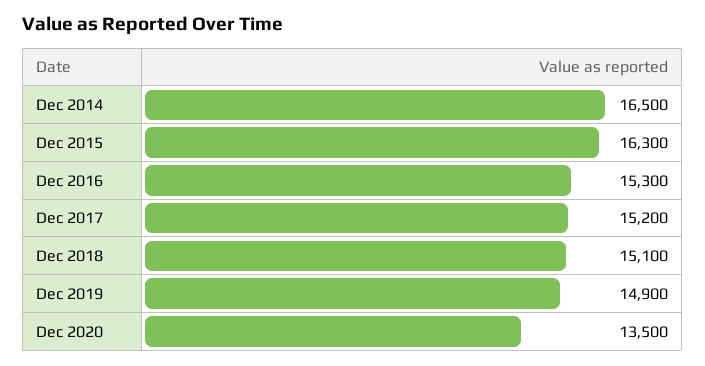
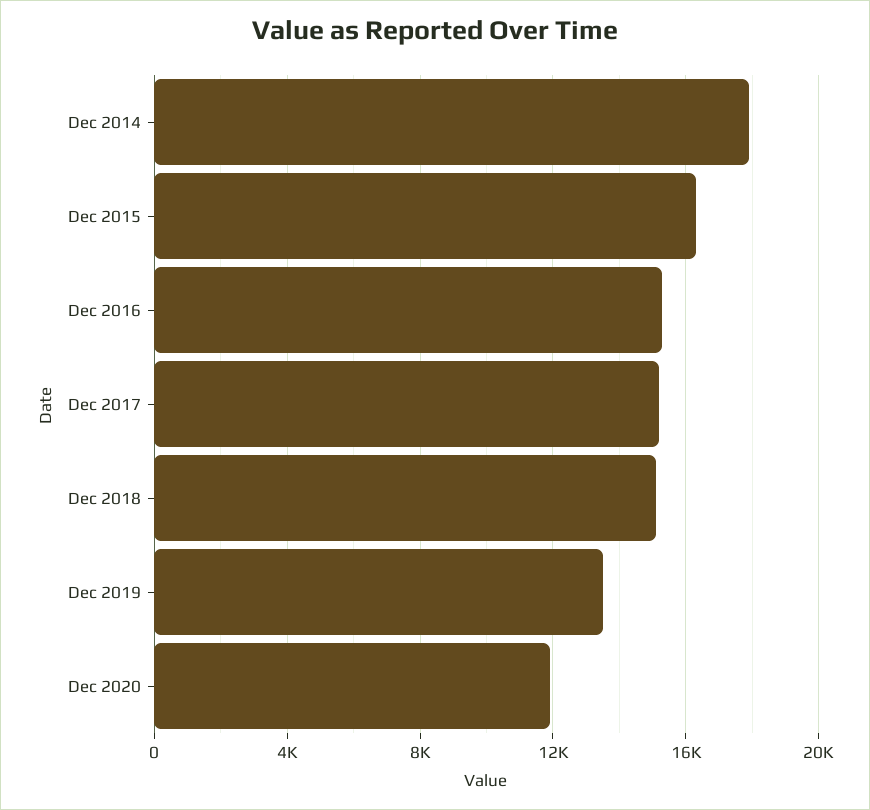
Dec 2014: 16500 -> 18000
Dec 2019: 14900 -> 13500
Dec 2020: 13500 -> 12000

